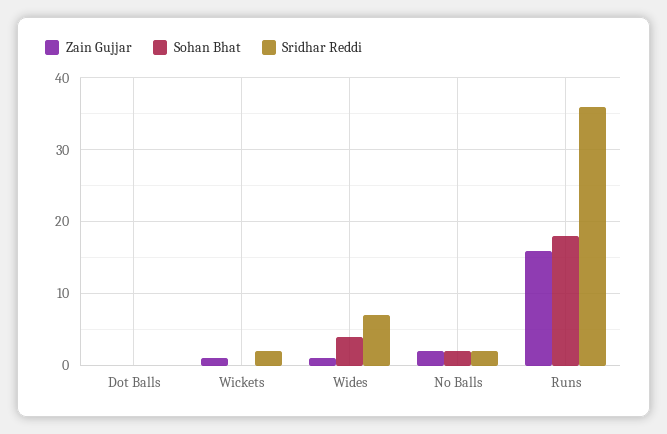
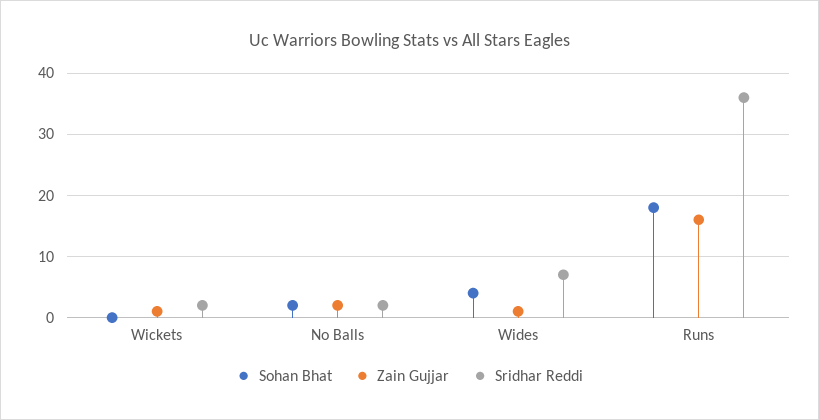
Zain Gujjar, Dot Balls: 0 -> none
Sohan Bhat, Dot Balls: 0 -> none
Sridhar Reddi, Dot Balls: 0 -> none

